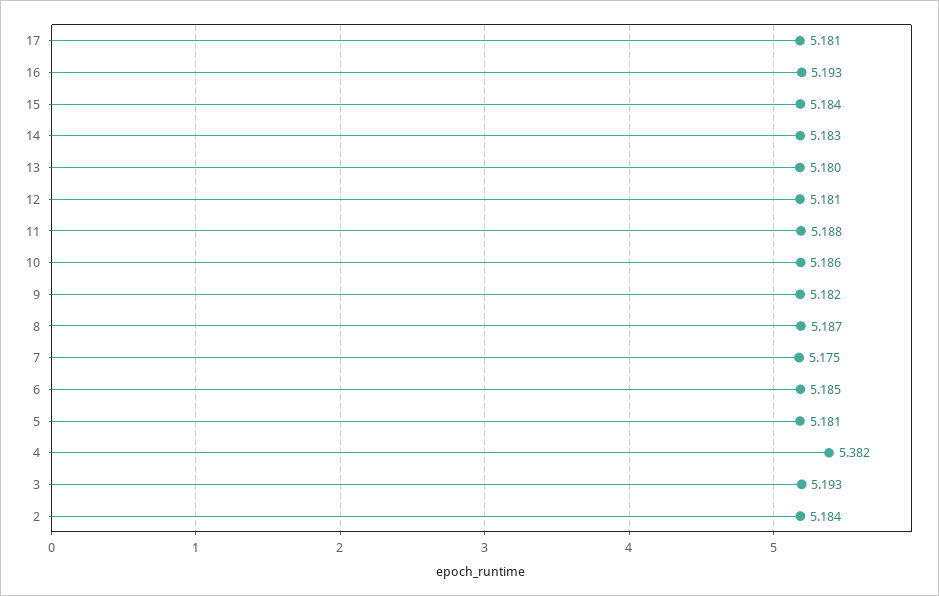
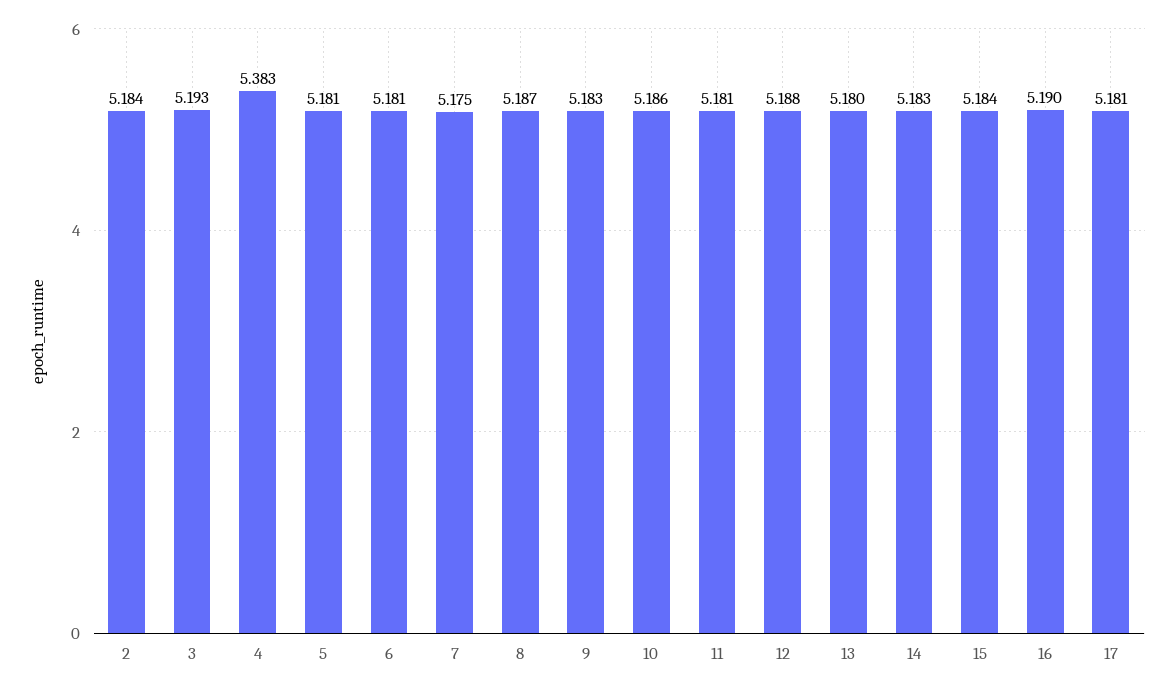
16: 5.193 -> 5.19
12: 5.181 -> 5.188
11: 5.188 -> 5.181
9: 5.182 -> 5.183
6: 5.185 -> 5.181
4: 5.382 -> 5.383

